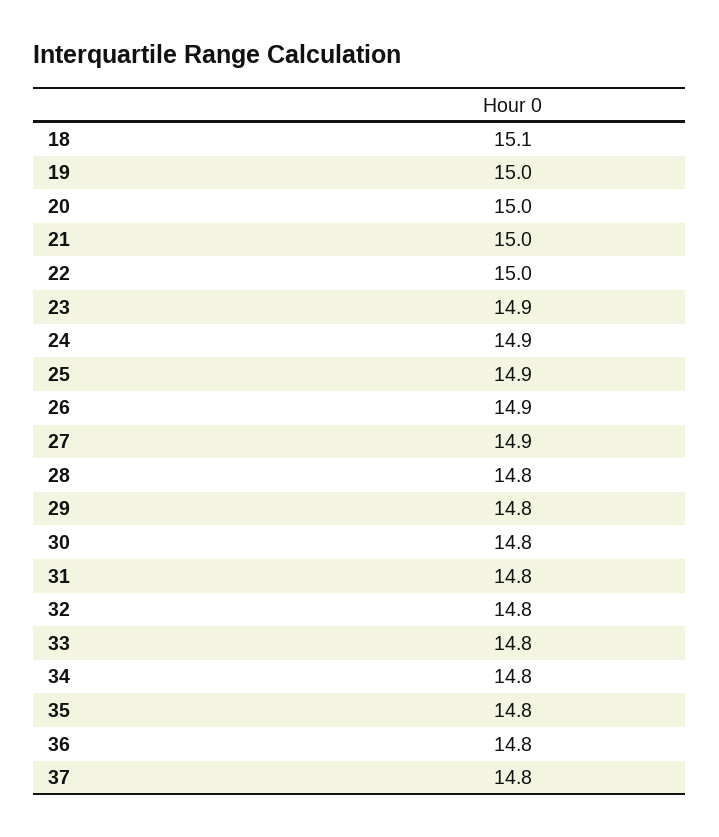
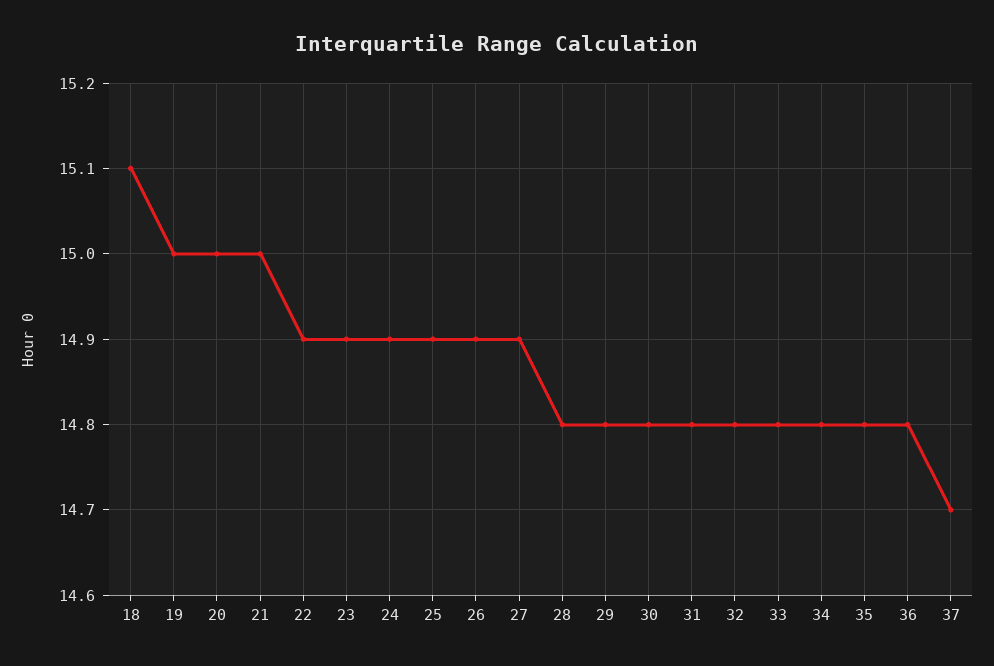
22: 15 -> 14.9
37: 14.8 -> 14.7

